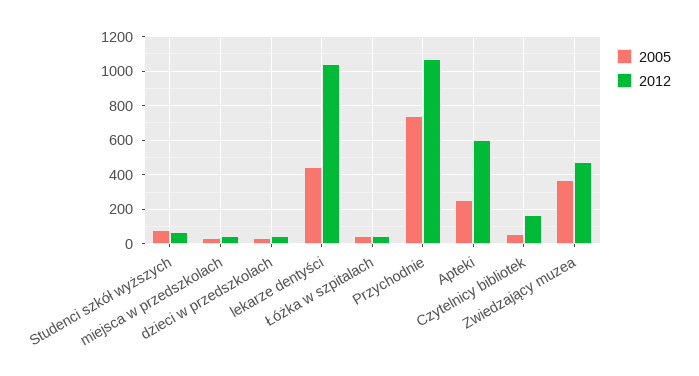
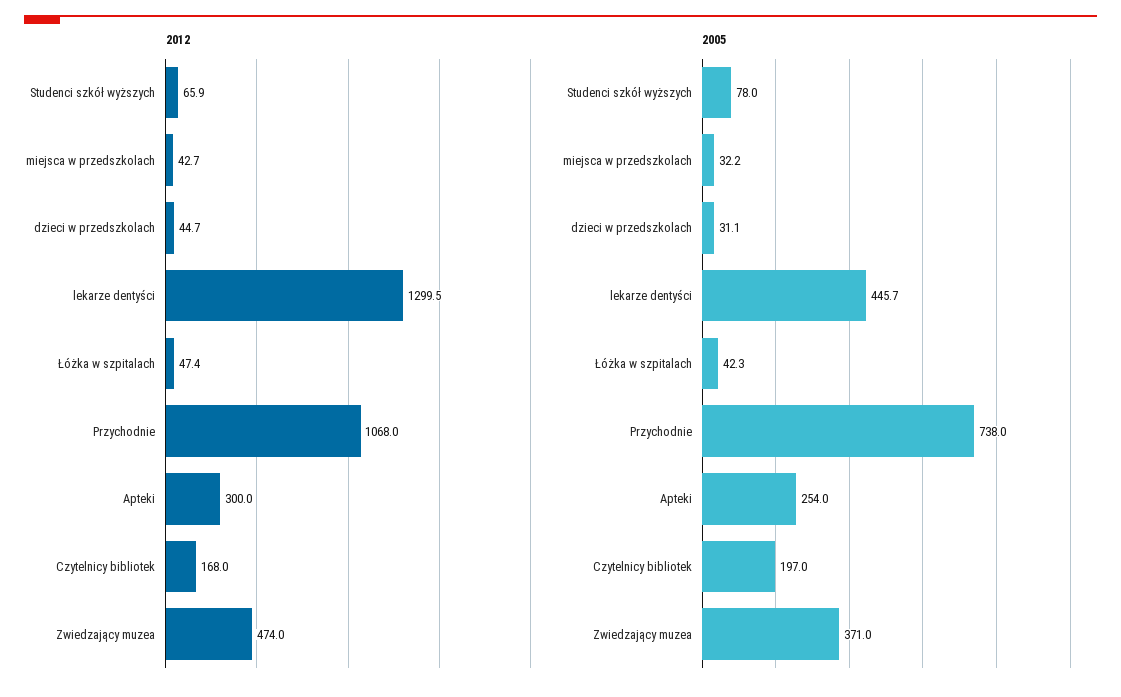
2012, lekarze dentyści: 1050 -> 1299.5
2012, Apteki: 600 -> 300
2005, Czytelnicy bibliotek: 50 -> 197

